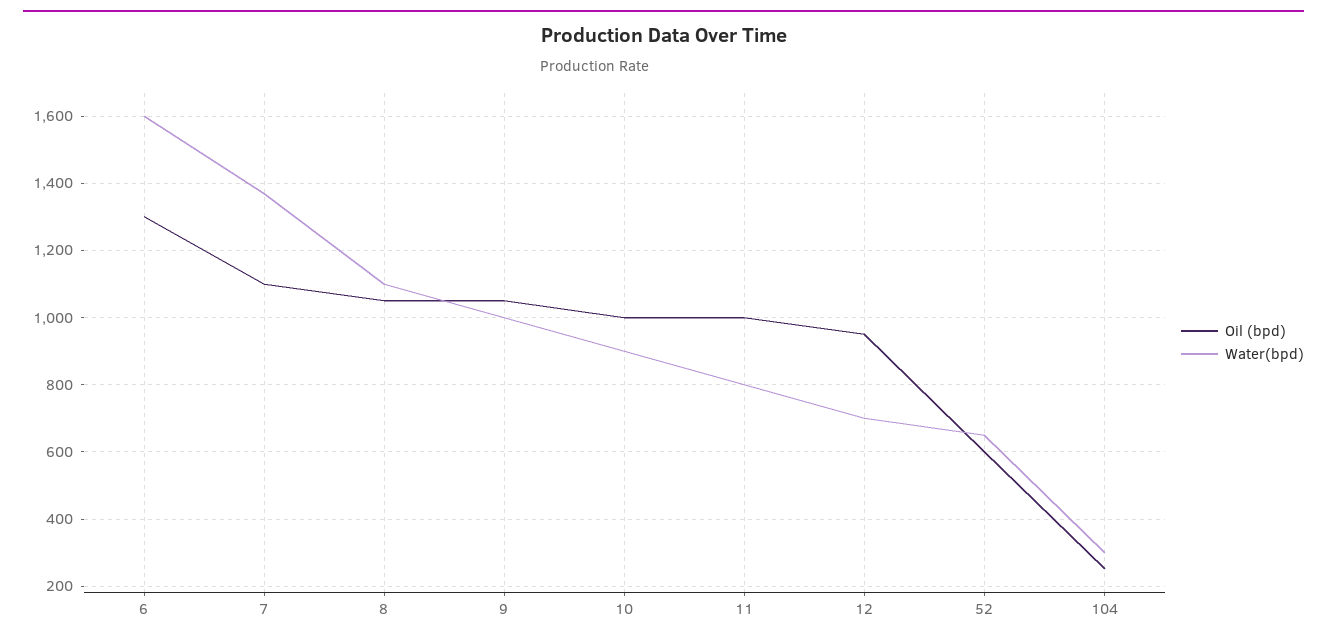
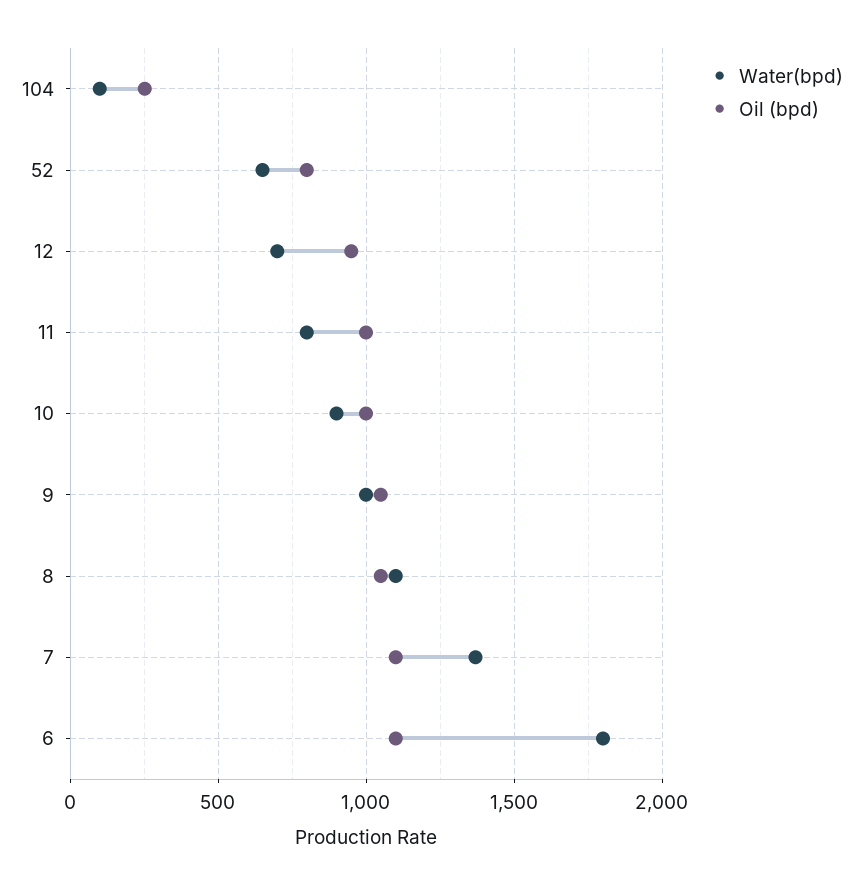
Oil (bpd), 6: 1300 -> 1100
Water(bpd), 6: 1600 -> 1800
Oil (bpd), 52: 600 -> 800
Water(bpd), 104: 300 -> 100

